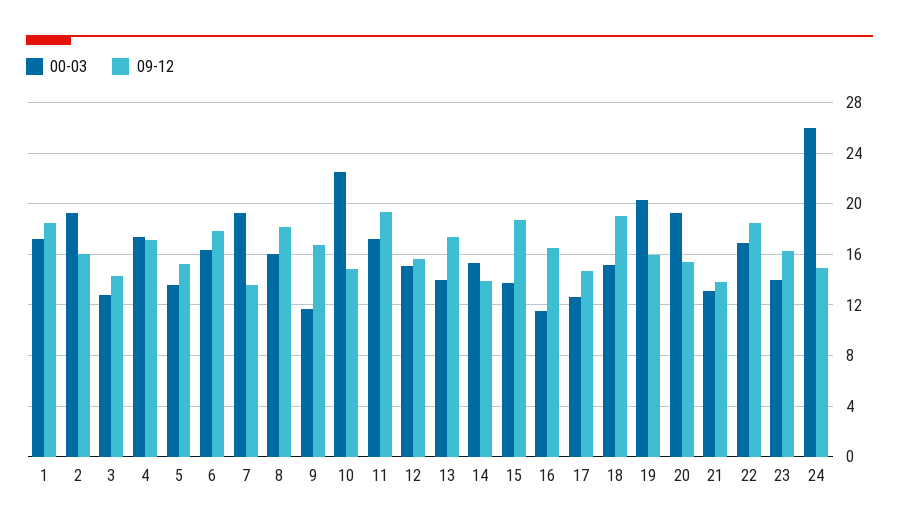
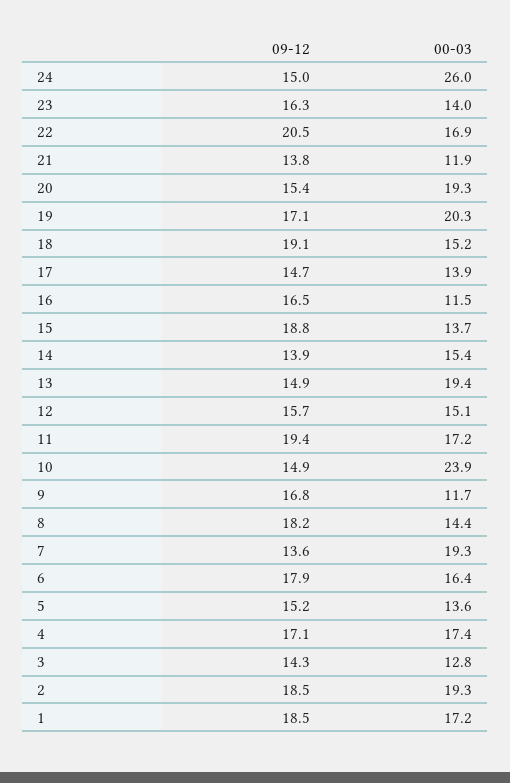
09-12, 2: 16 -> 18.5
00-03, 8: 16 -> 14.4
00-03, 10: 22.5 -> 23.9
00-03, 13: 14 -> 19.4
09-12, 13: 17.5 -> 14.9
00-03, 17: 12.5 -> 13.9
09-12, 19: 16 -> 17.1
00-03, 21: 13 -> 11.9
09-12, 22: 18.5 -> 20.5

